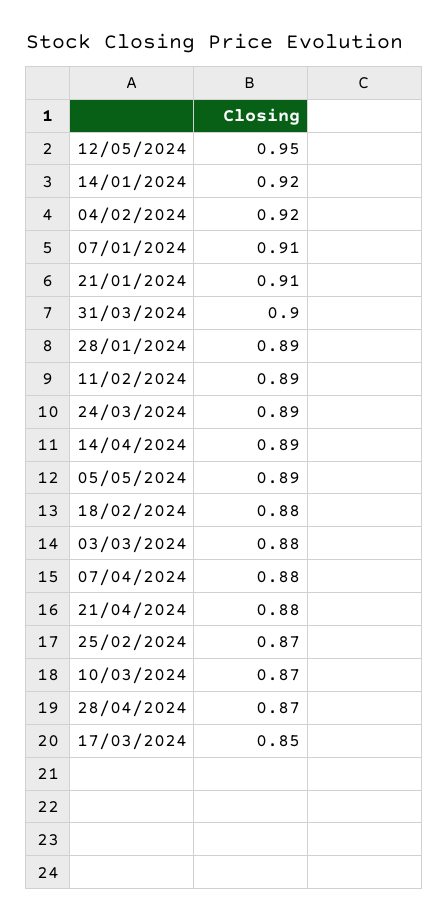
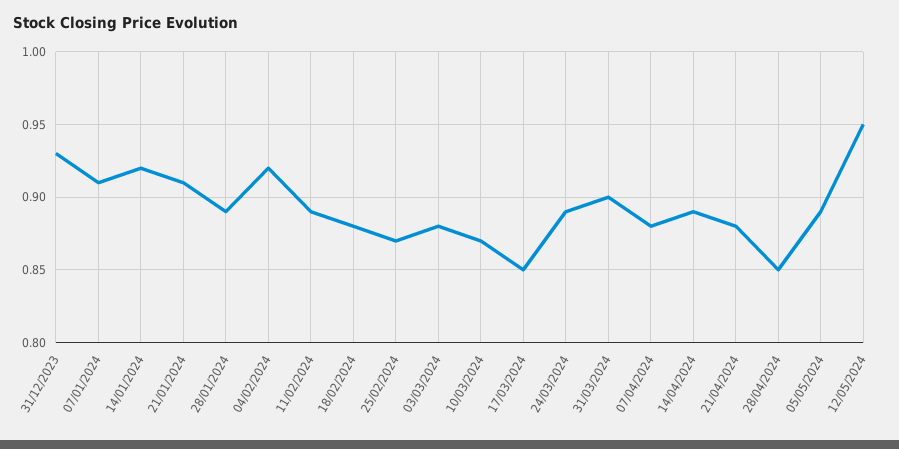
28/04/2024: 0.87 -> 0.85
31/12/2023: none -> 0.93

